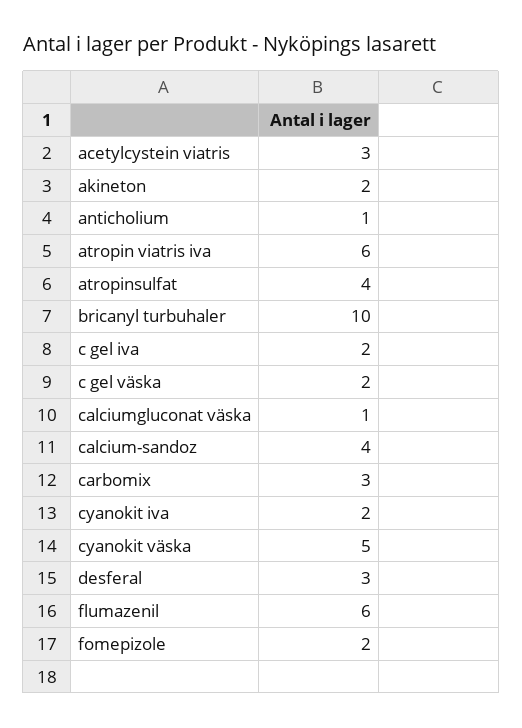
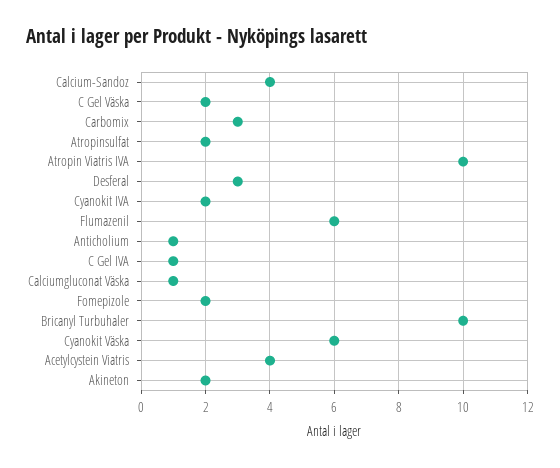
acetylcystein viatris: 3 -> 4
atropin viatris iva: 6 -> 10
atropinsulfat: 4 -> 2
c gel iva: 2 -> 1
cyanokit väska: 5 -> 6

